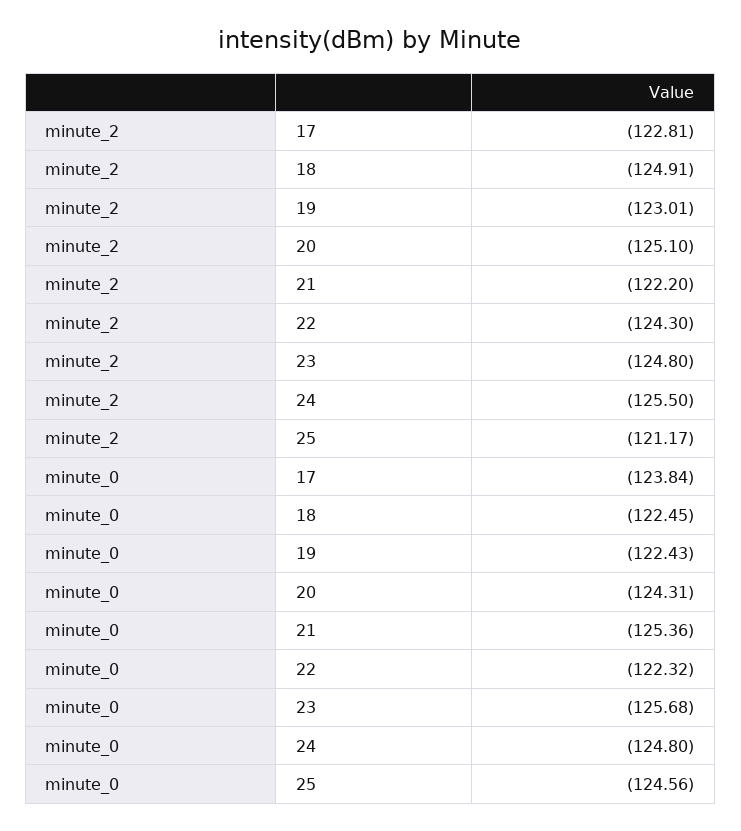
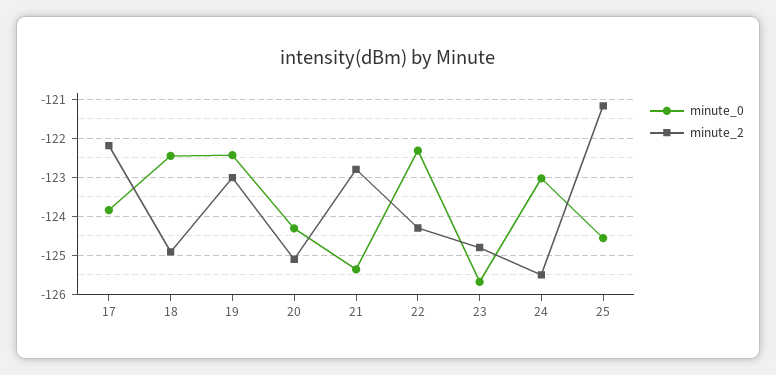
minute_2, 17: -122.81 -> -122.2
minute_2, 21: -122.2 -> -122.8
minute_0, 24: -124.8 -> -123

